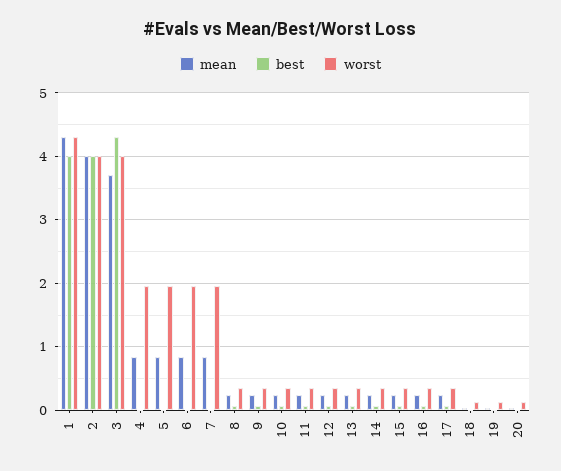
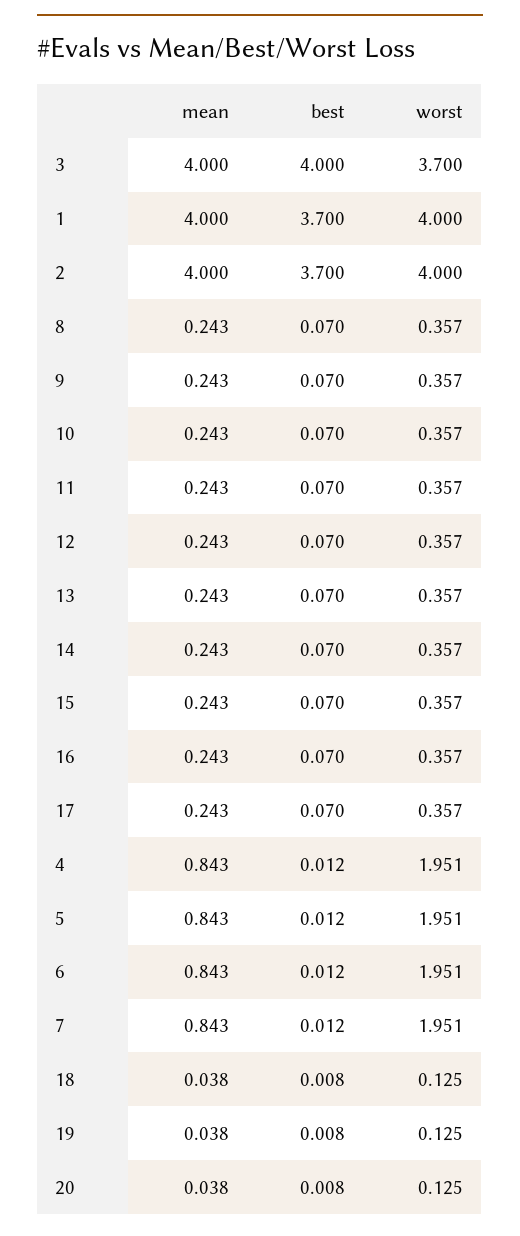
mean, 1: 4.3 -> 4
best, 1: 4 -> 3.7
worst, 1: 4.3 -> 4
best, 2: 4 -> 3.7
mean, 3: 3.7 -> 4
best, 3: 4.3 -> 4
worst, 3: 4 -> 3.7

